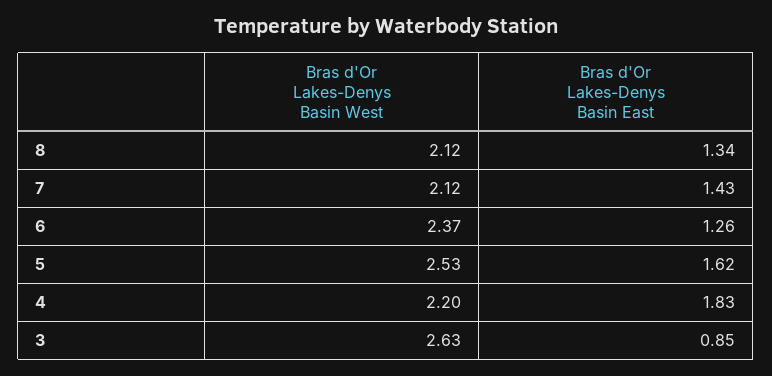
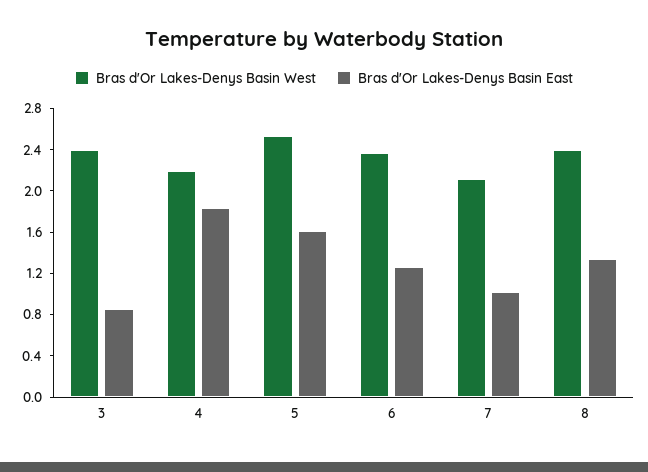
Bras d'Or Lakes-Denys Basin West, 8: 2.12 -> 2.4
Bras d'Or Lakes-Denys Basin East, 7: 1.43 -> 1
Bras d'Or Lakes-Denys Basin West, 3: 2.63 -> 2.4

